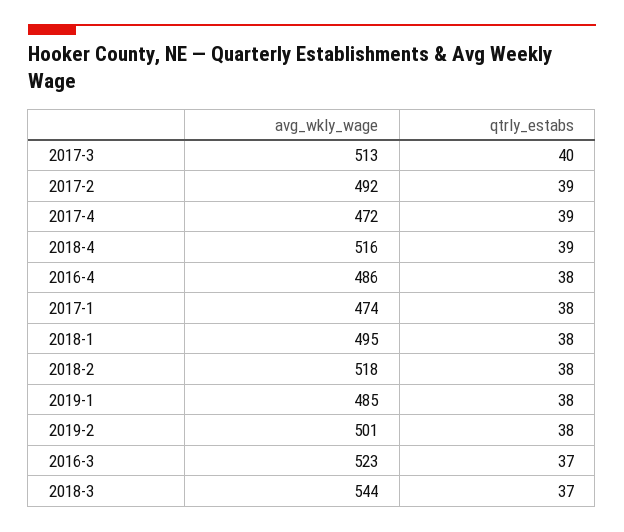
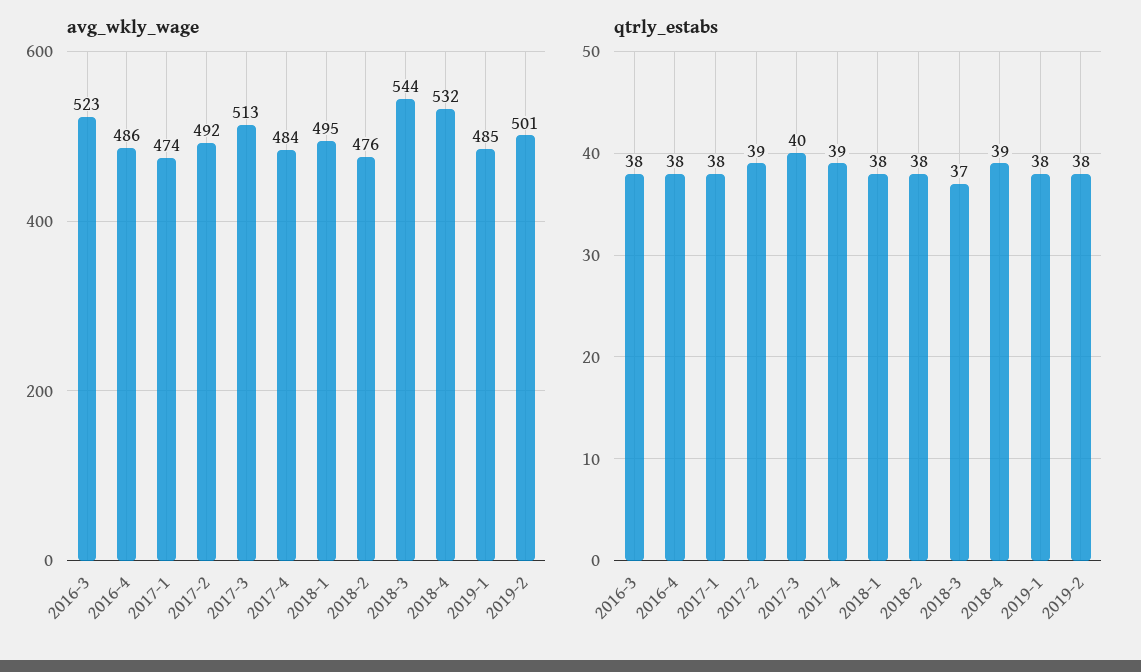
avg_wkly_wage, 2017-4: 472 -> 484
avg_wkly_wage, 2018-4: 516 -> 532
avg_wkly_wage, 2018-2: 518 -> 476
qtrly_estabs, 2016-3: 37 -> 38

